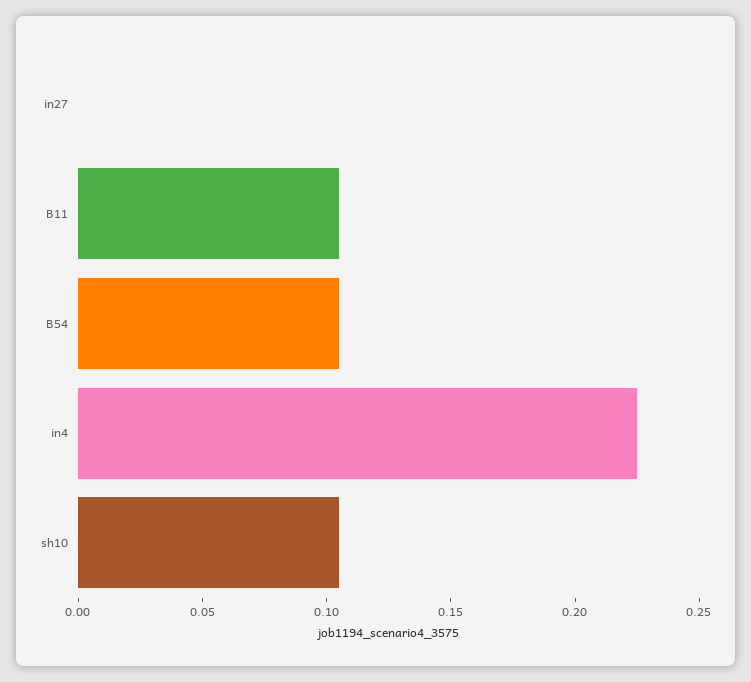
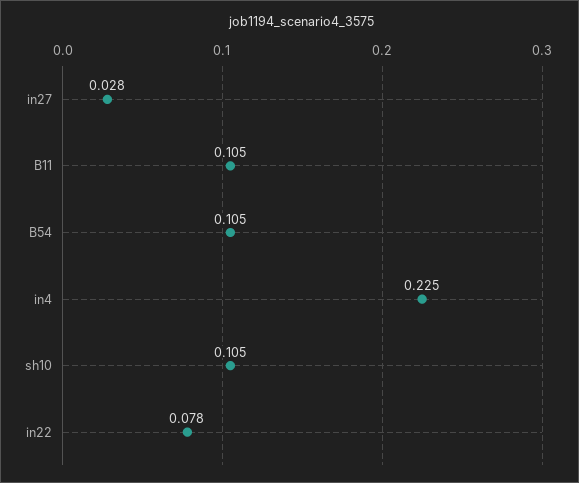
in27: 0 -> 0.028
in22: none -> 0.078

